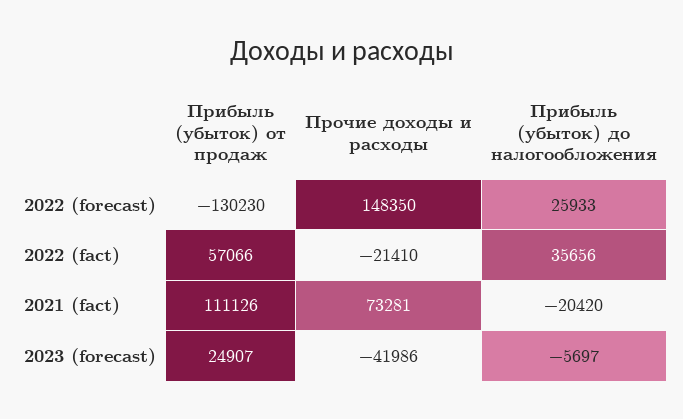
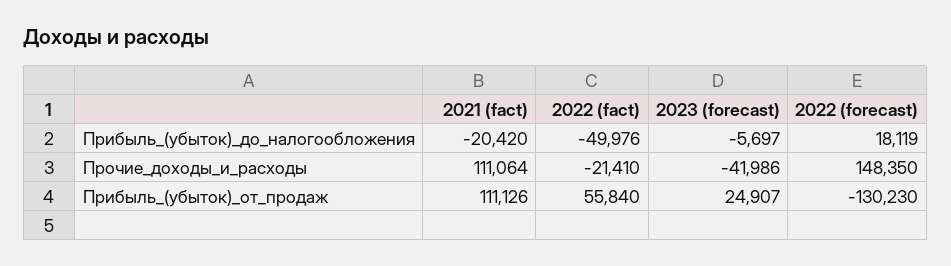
Прибыль (убыток) до налогообложения, 2022 (forecast): 25933 -> 18119
Прибыль (убыток) от продаж, 2022 (fact): 57066 -> 55840
Прибыль (убыток) до налогообложения, 2022 (fact): 35656 -> -49976
Прочие доходы и расходы, 2021 (fact): 73281 -> 111064

